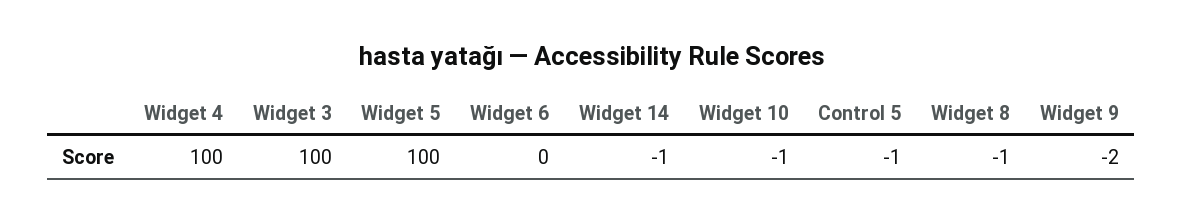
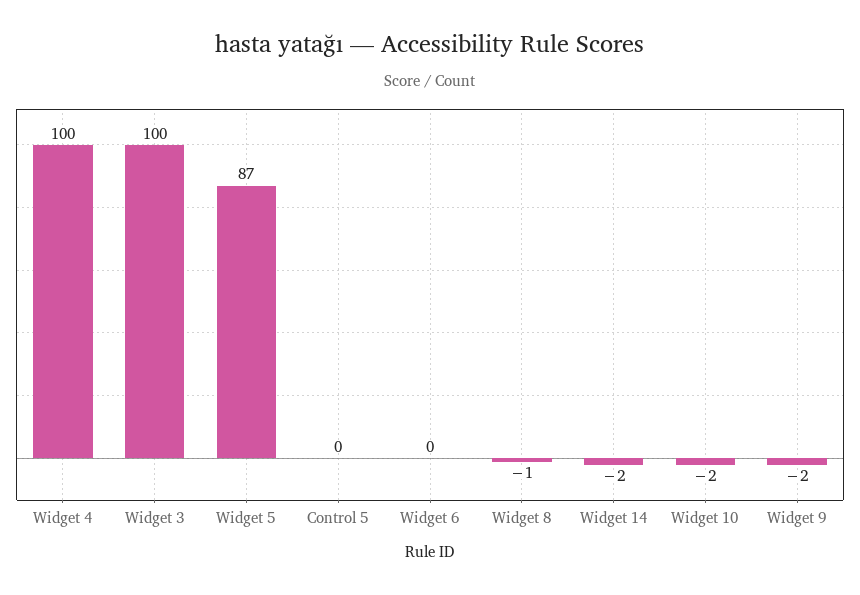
Widget 5: 100 -> 87
Widget 14: -1 -> -2
Widget 10: -1 -> -2
Control 5: -1 -> 0

